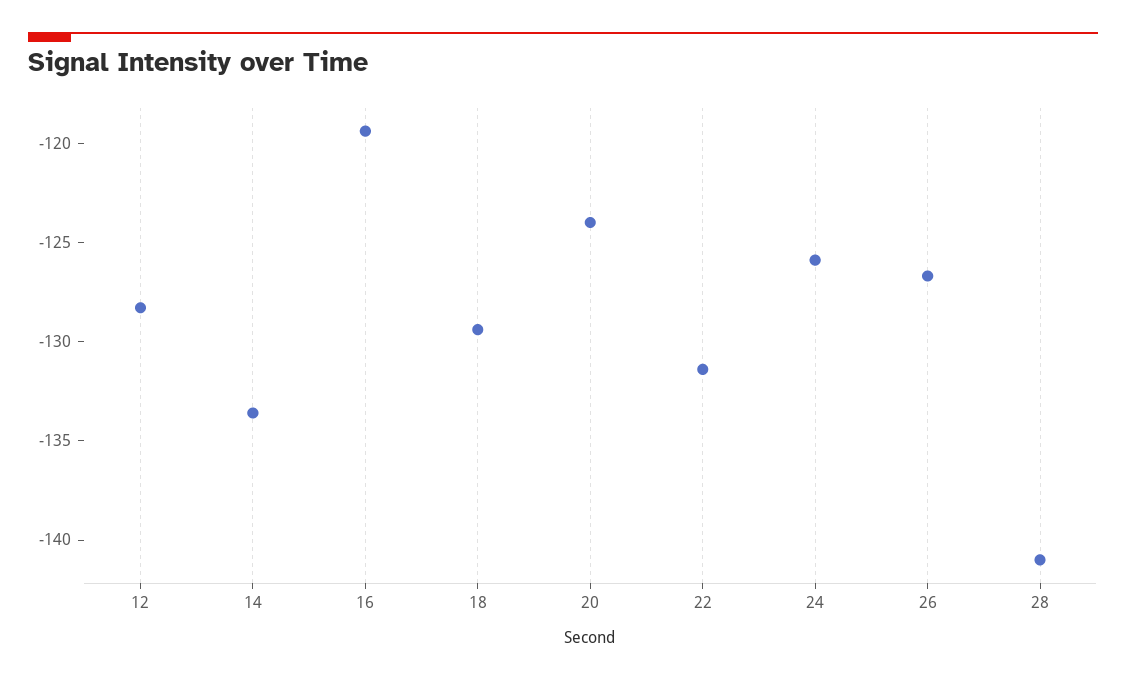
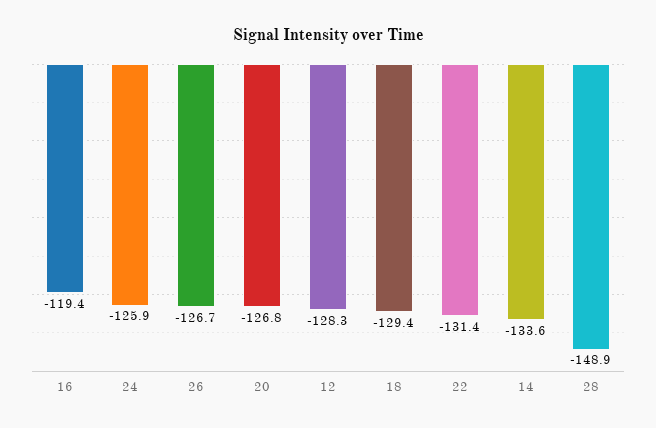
20: -124 -> -126.8
28: -141 -> -148.9

